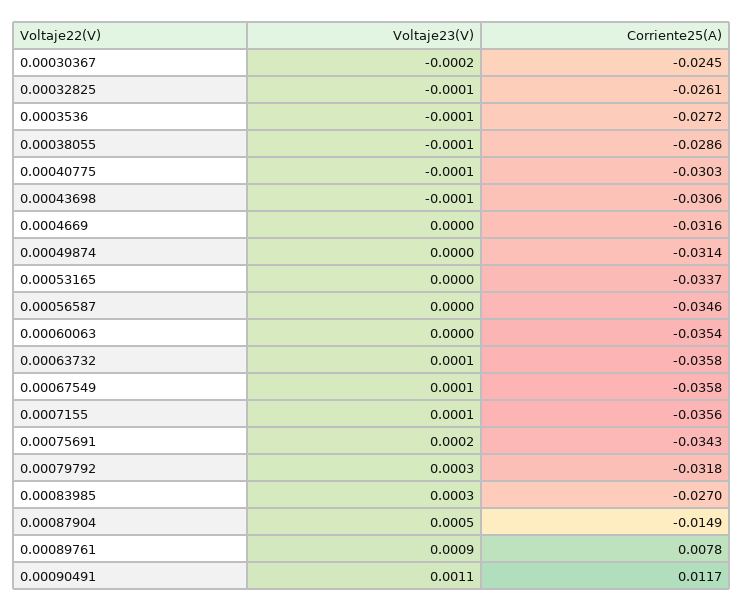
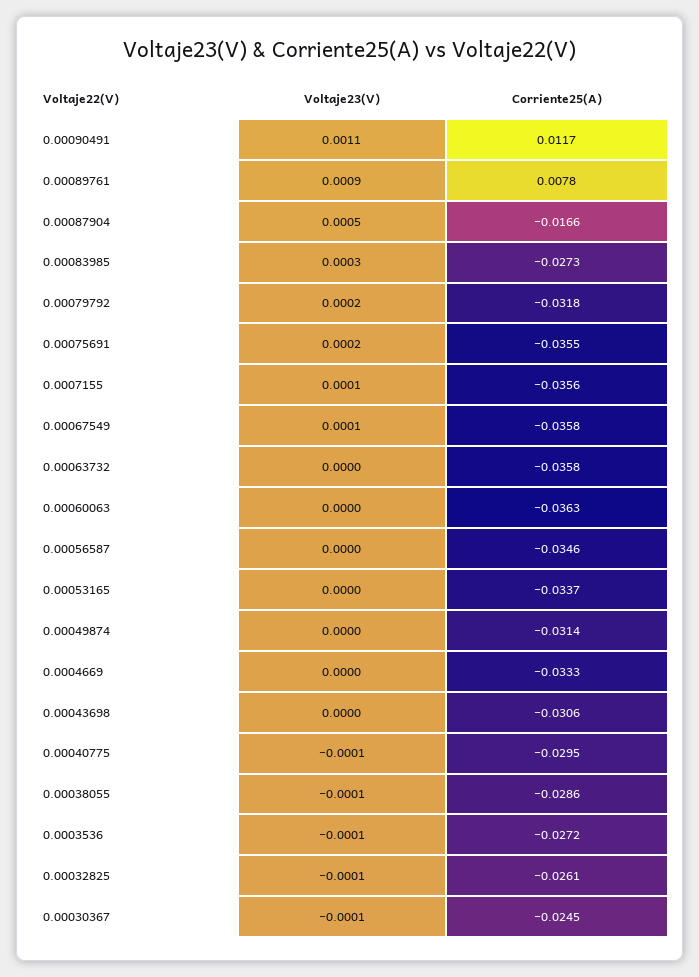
Voltaje23(V), 0.00030367: -0.0002 -> -0.0001
Corriente25(A), 0.00040775: -0.0303 -> -0.0295
Voltaje23(V), 0.00043698: -0.0001 -> 0
Corriente25(A), 0.0004669: -0.0316 -> -0.0333
Corriente25(A), 0.00060063: -0.0354 -> -0.0363
Voltaje23(V), 0.00063732: 0.0001 -> 0
Corriente25(A), 0.00075691: -0.0343 -> -0.0355
Voltaje23(V), 0.00079792: 0.0003 -> 0.0002
Corriente25(A), 0.00083985: -0.027 -> -0.0273
Corriente25(A), 0.00087904: -0.0149 -> -0.0166

